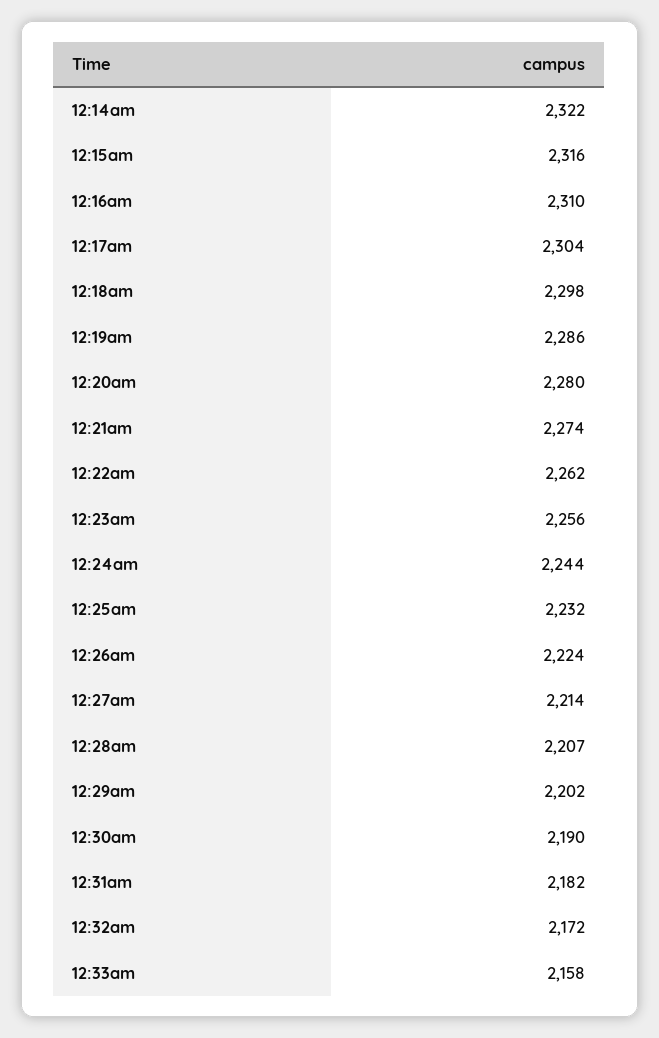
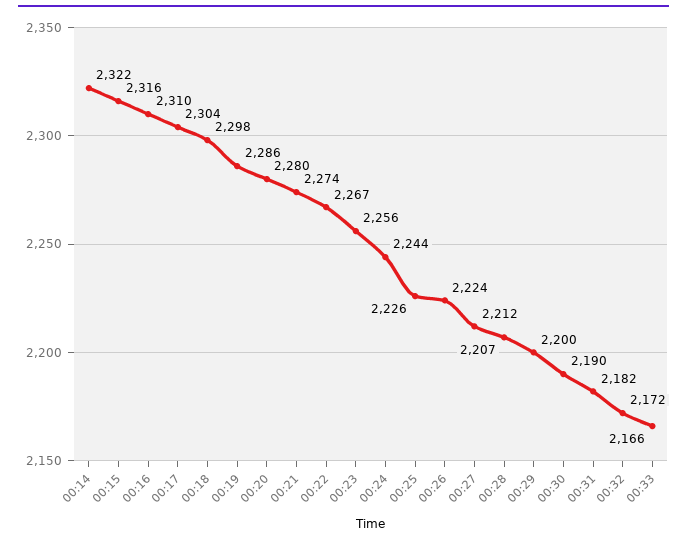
12:22am: 2262 -> 2267
12:25am: 2232 -> 2226
12:27am: 2214 -> 2212
12:29am: 2202 -> 2200
12:33am: 2158 -> 2166

